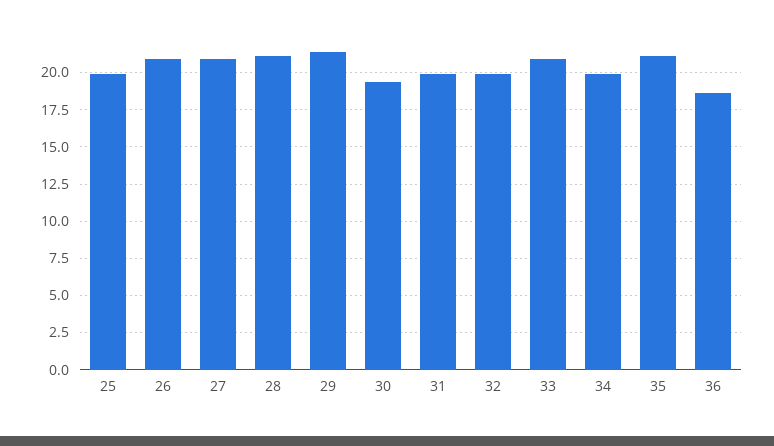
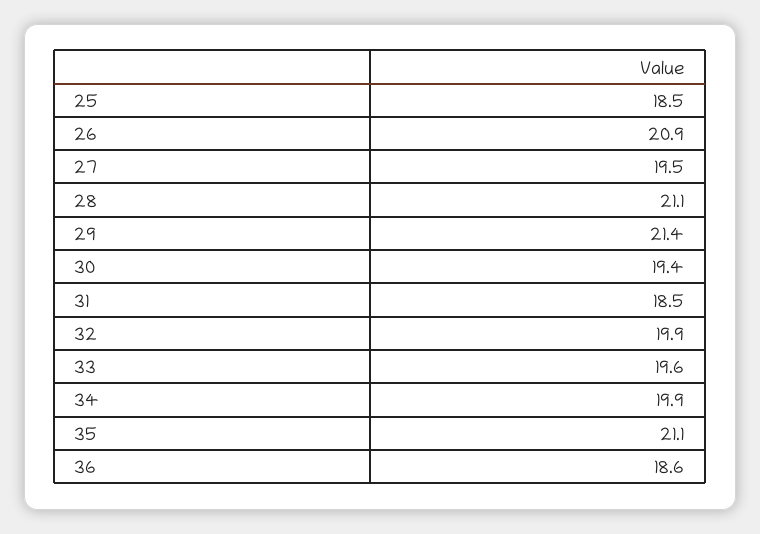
25: 20 -> 18.5
27: 21 -> 19.5
31: 20 -> 18.5
33: 21 -> 19.6

